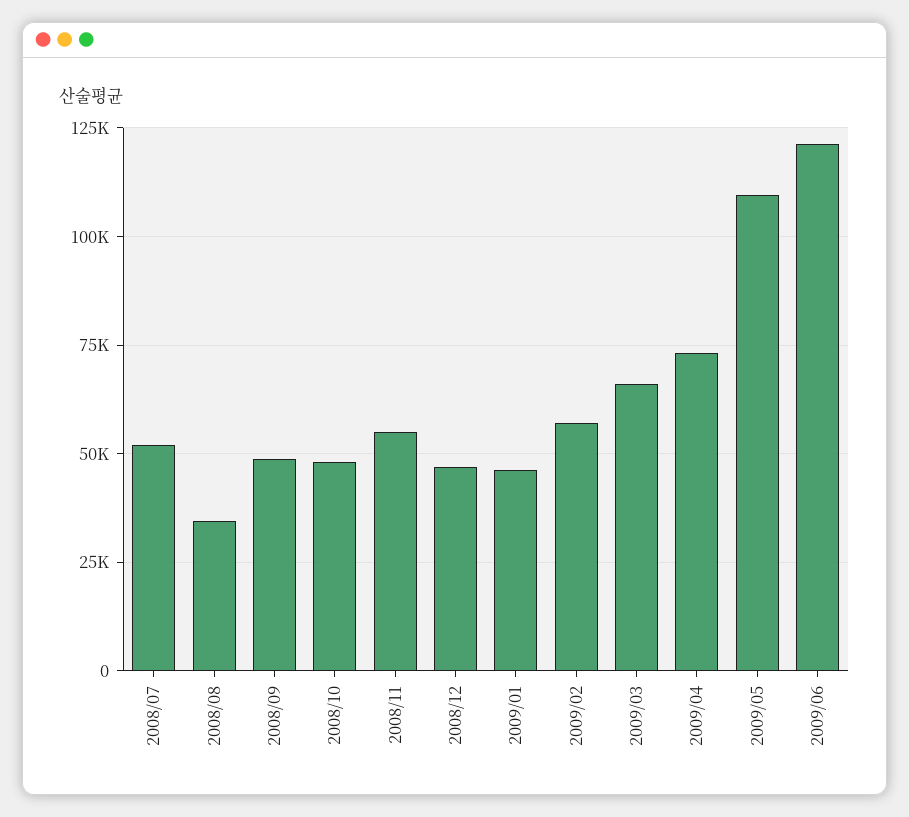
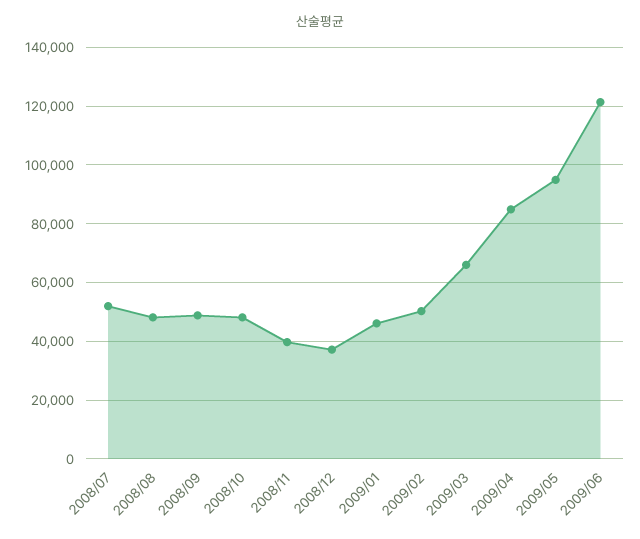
2008/08: 35000 -> 47500
2008/11: 55000 -> 40000
2008/12: 47500 -> 37500
2009/02: 57500 -> 50000
2009/04: 72500 -> 85000
2009/05: 110000 -> 95000

